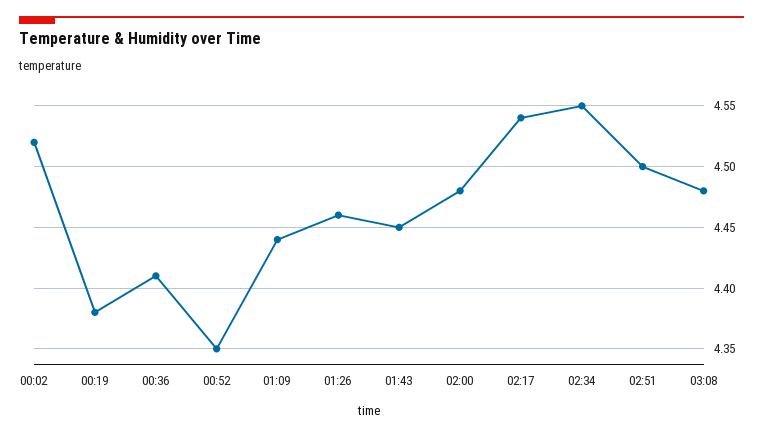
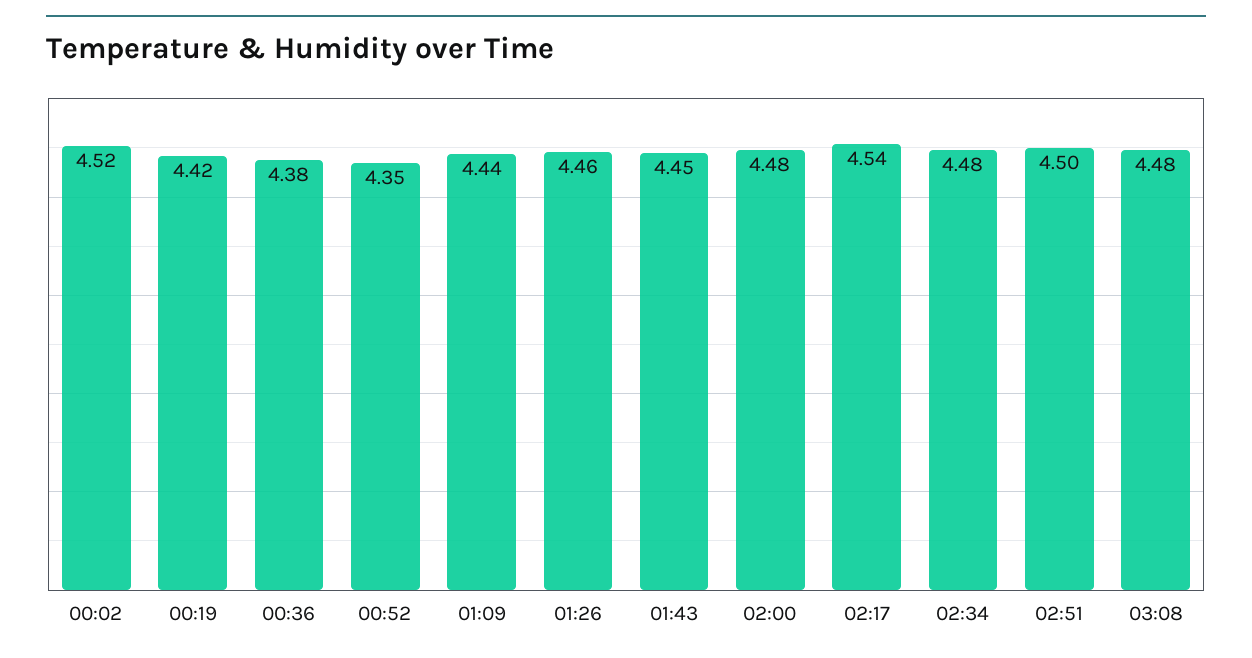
00:19: 4.38 -> 4.42
00:36: 4.41 -> 4.38
02:34: 4.55 -> 4.48

